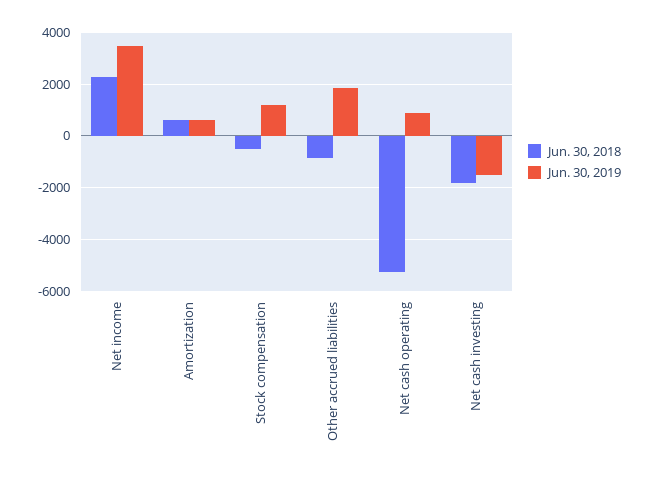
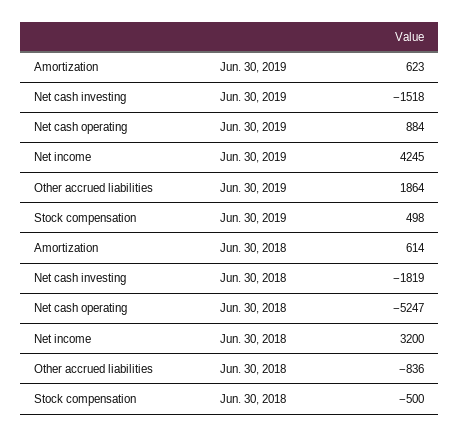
Jun. 30, 2018, Net income: 2250 -> 3200
Jun. 30, 2019, Net income: 3500 -> 4245
Jun. 30, 2019, Stock compensation: 1250 -> 498

